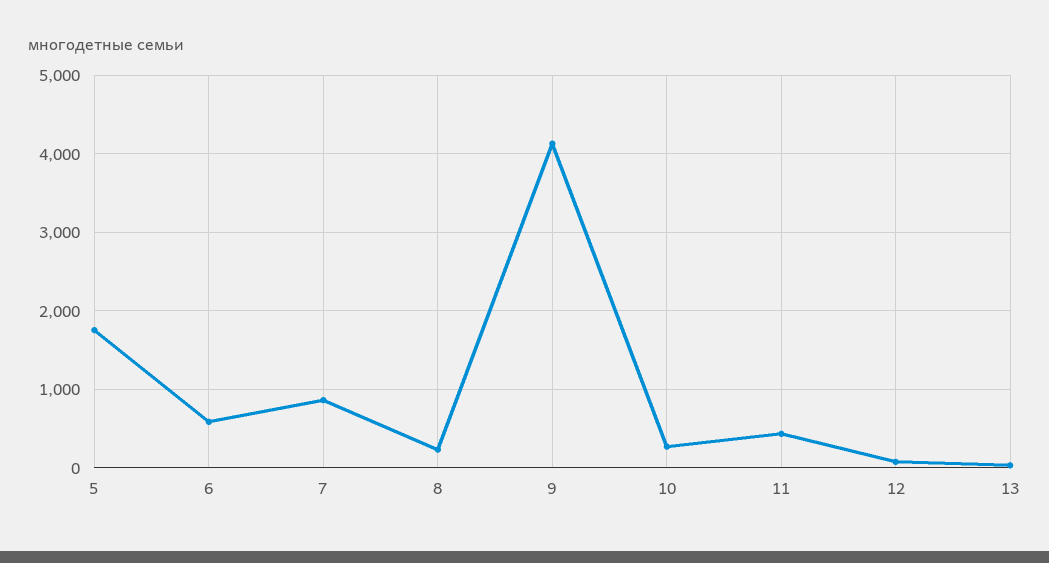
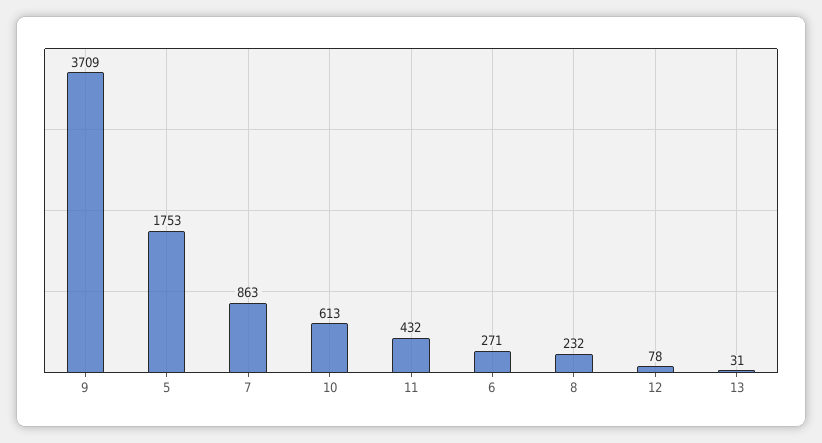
6: 600 -> 271
9: 4100 -> 3709
10: 300 -> 613

